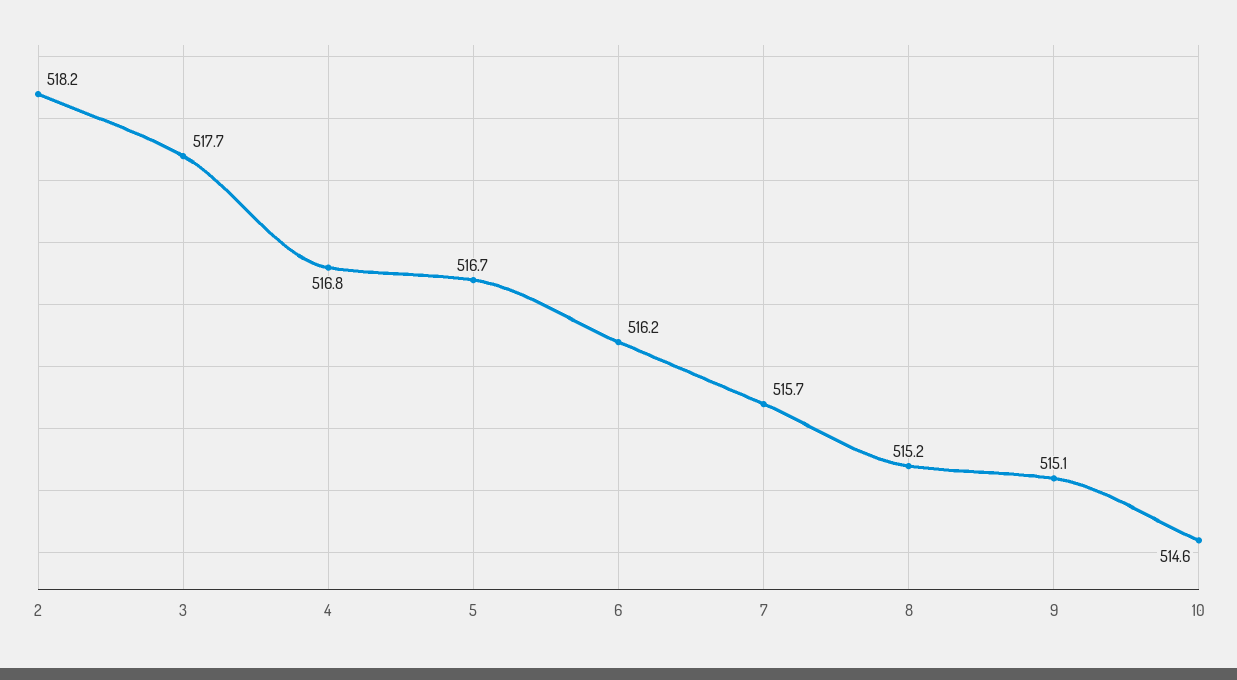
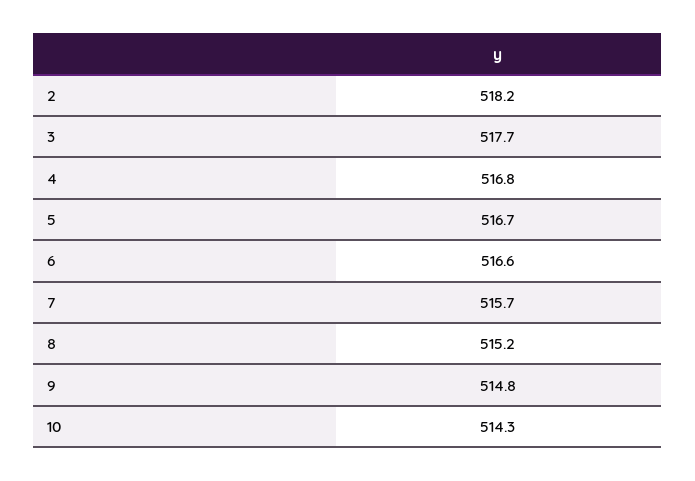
6: 516.2 -> 516.6
9: 515.1 -> 514.8
10: 514.6 -> 514.3

